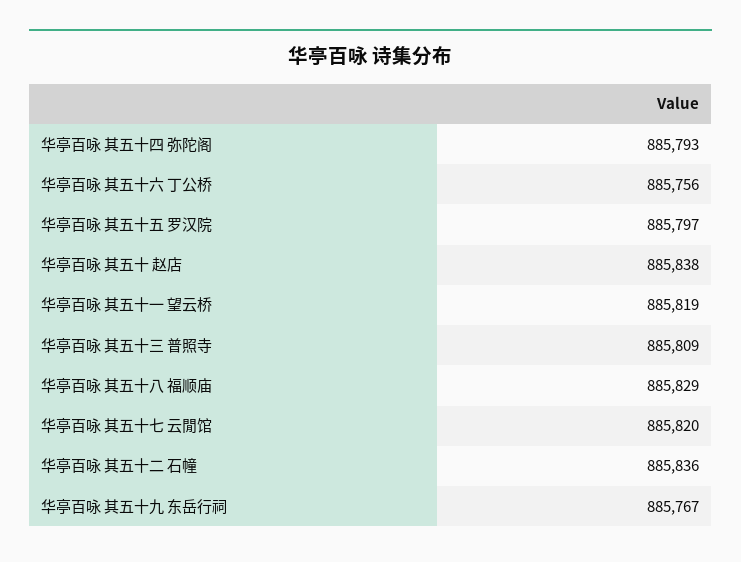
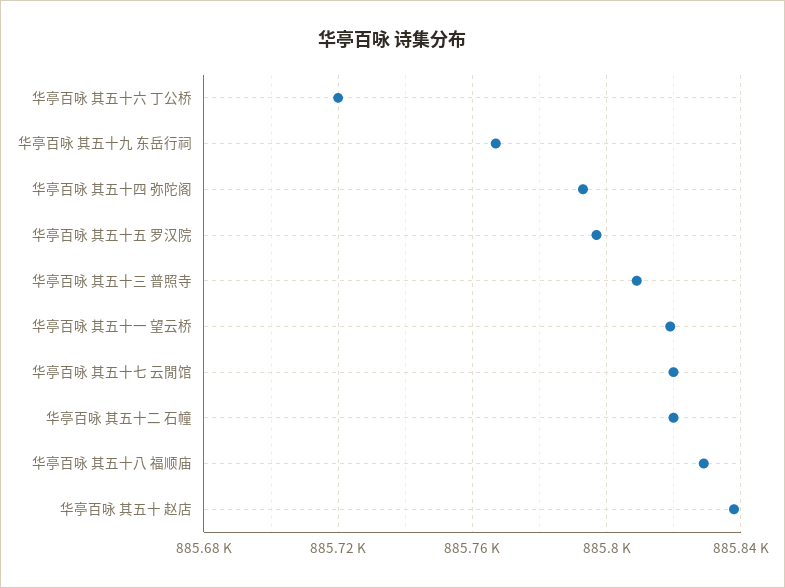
华亭百咏 其五十六 丁公桥: 885756 -> 885720
华亭百咏 其五十二 石幢: 885836 -> 885820

